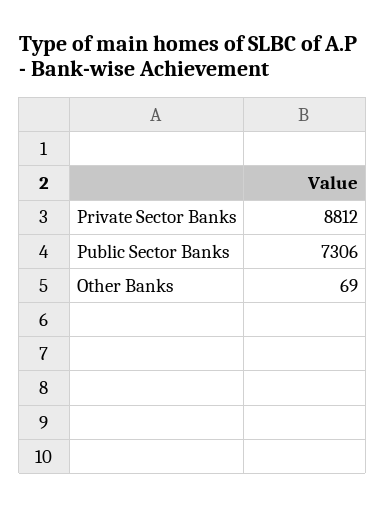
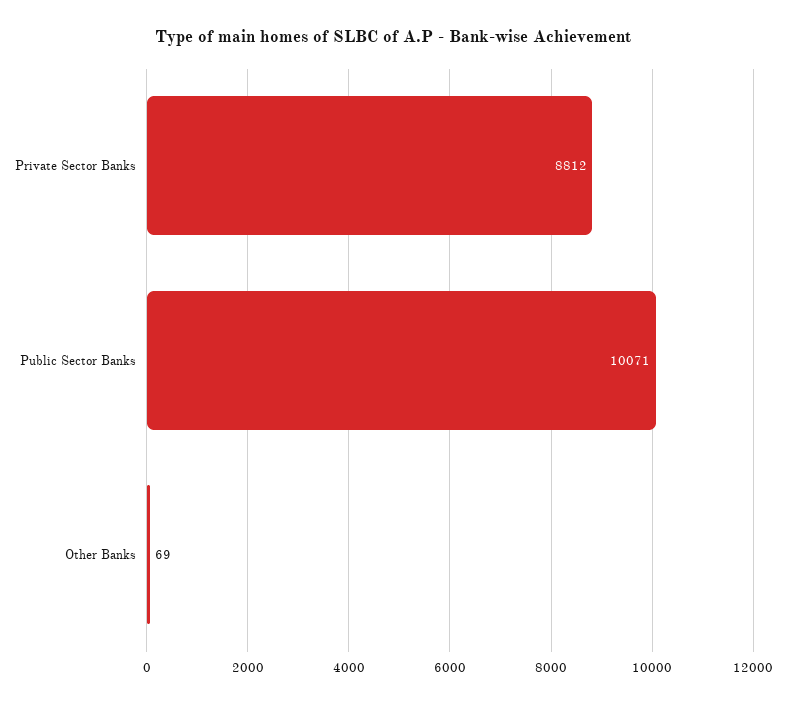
Public Sector Banks: 7306 -> 10071

